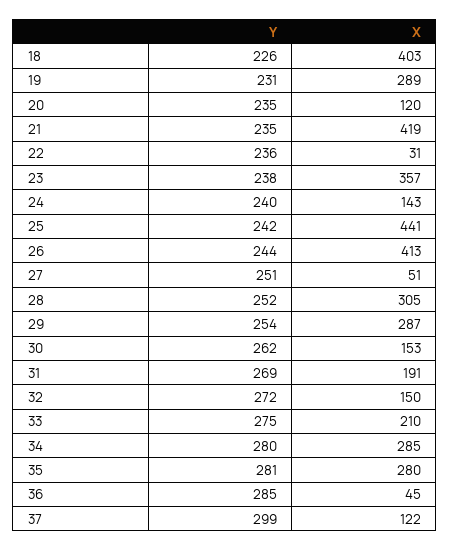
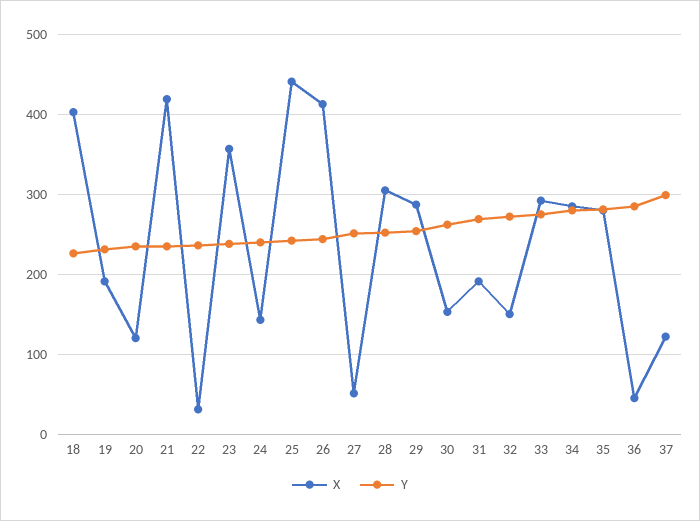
X, 19: 289 -> 190
X, 33: 210 -> 290

